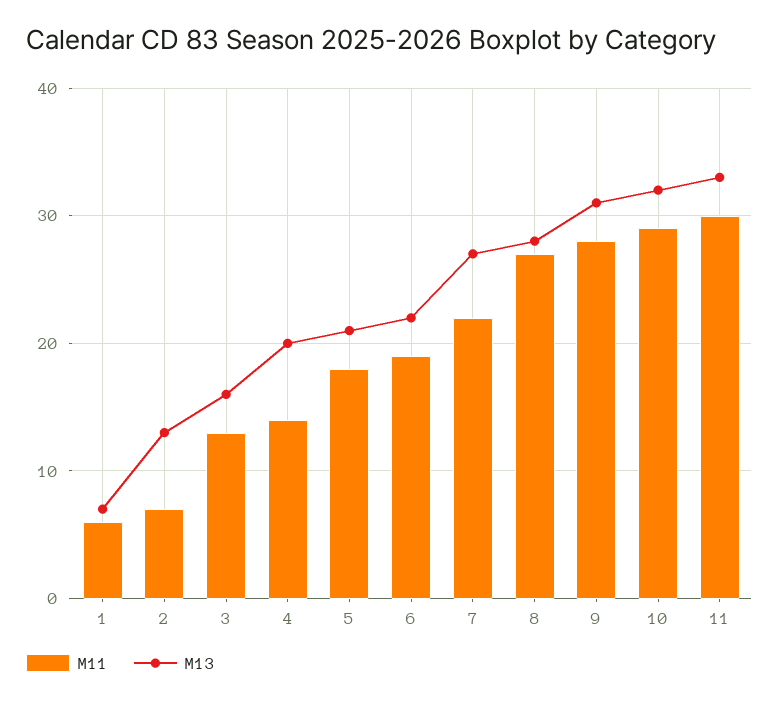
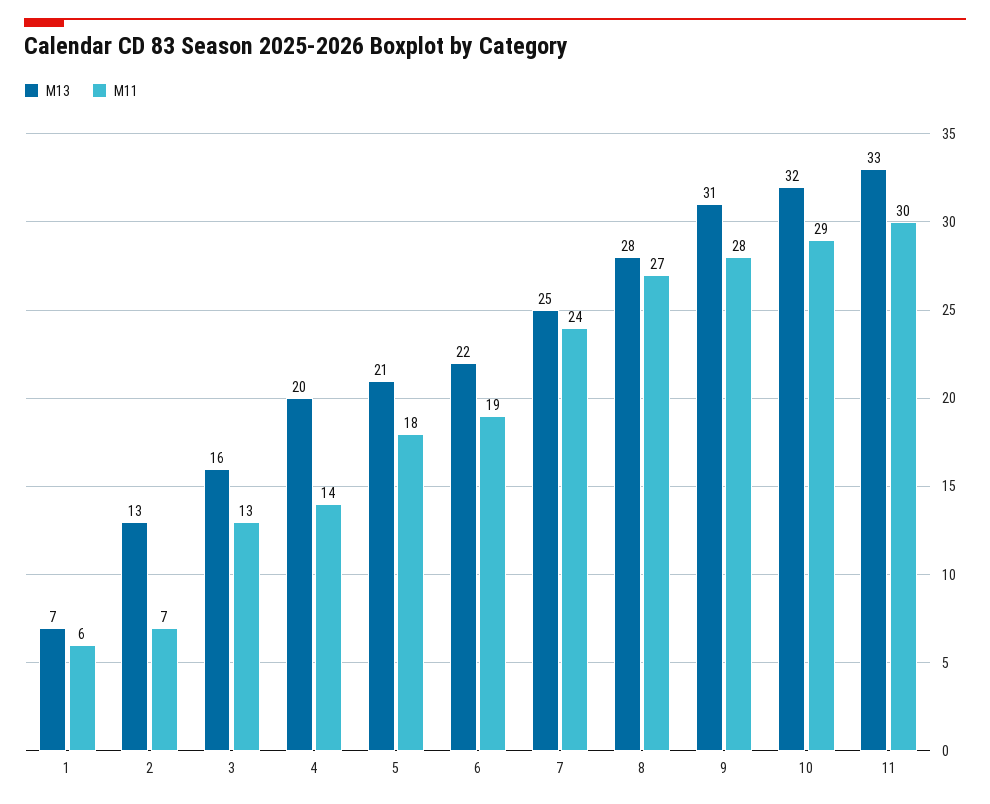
M11, 7: 22 -> 24
M13, 7: 27 -> 25

